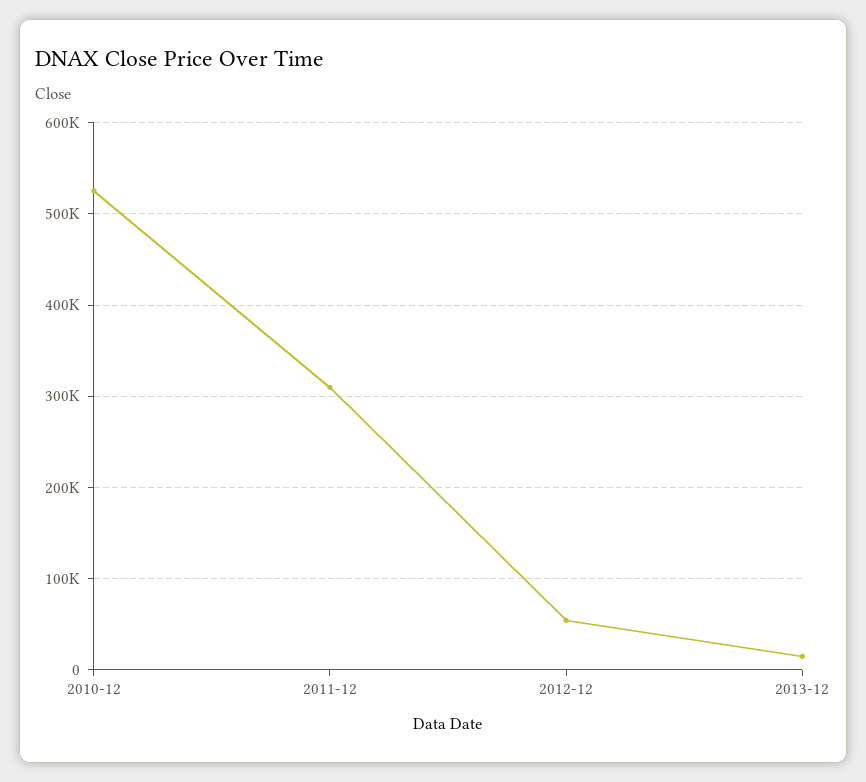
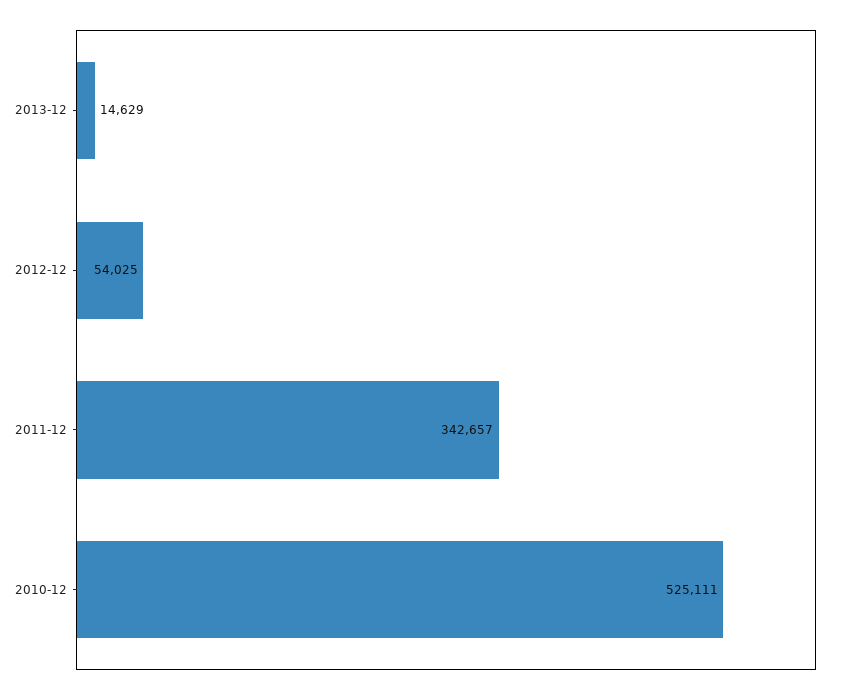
2011-12: 310000 -> 342657

